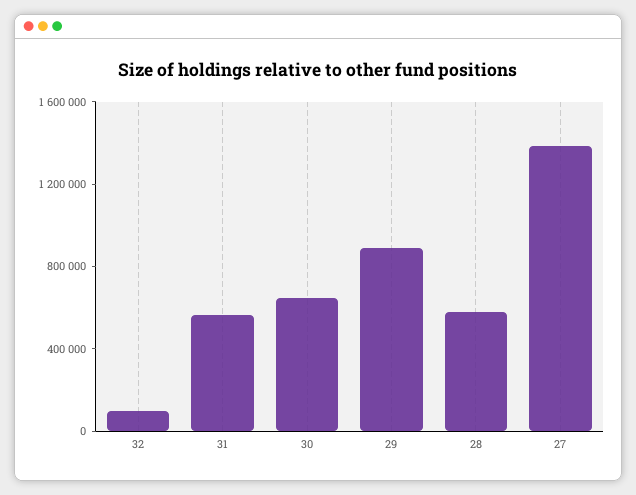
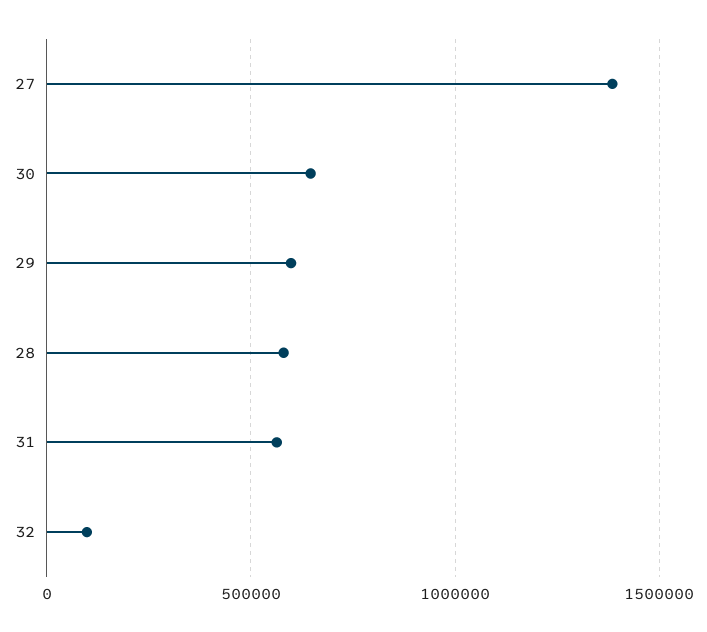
29: 900000 -> 600000

